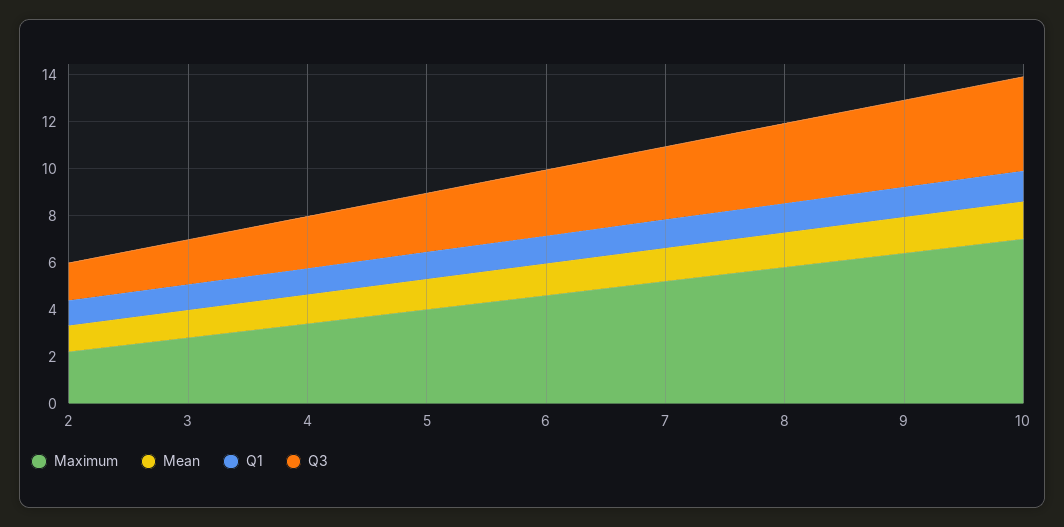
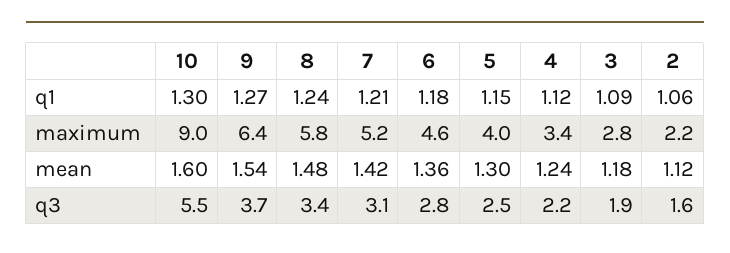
Maximum, 10: 7 -> 9
Q3, 10: 4 -> 5.5

